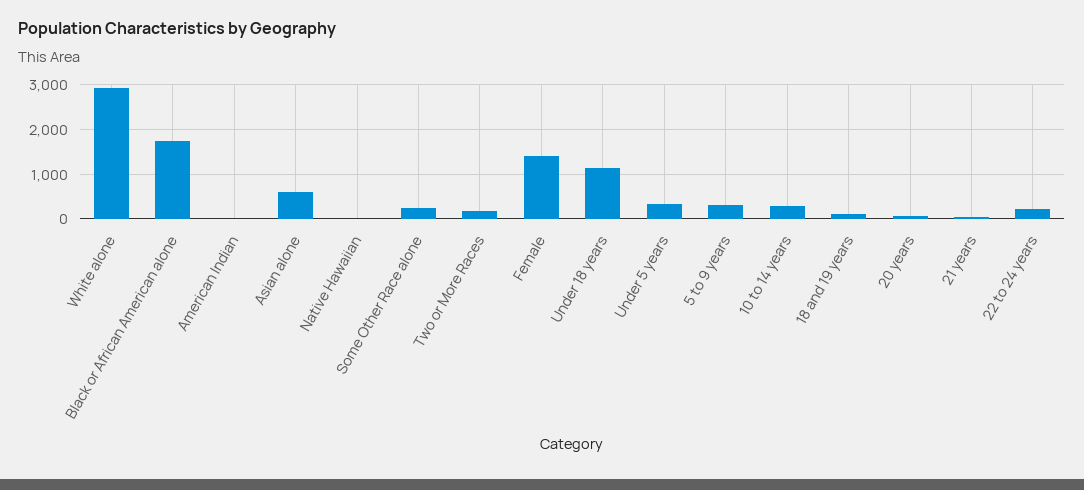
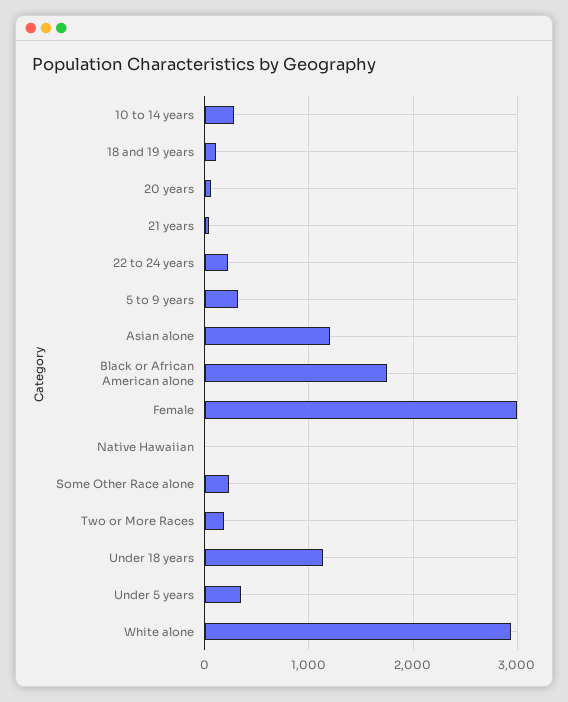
American Indian: 0 -> none
Asian alone: 600 -> 1200
Female: 1400 -> 3000

